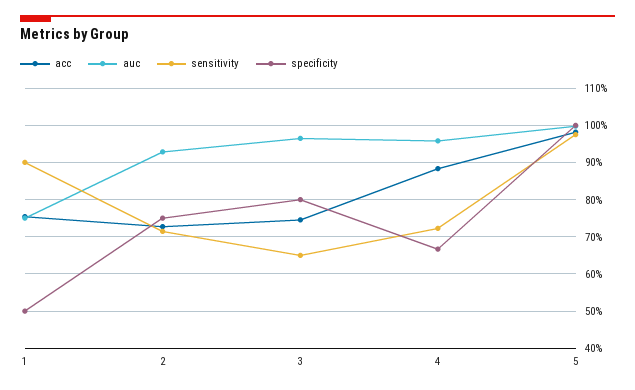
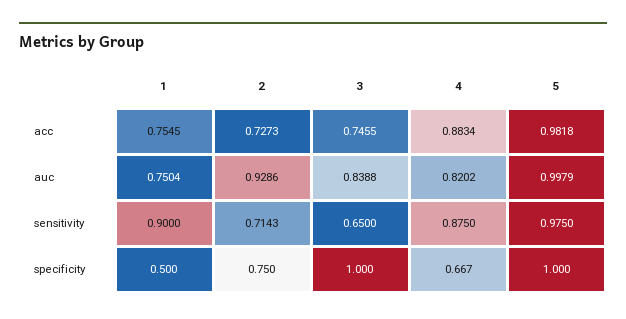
auc, 3: 0.96 -> 0.8388
specificity, 3: 0.8 -> 1
auc, 4: 0.96 -> 0.8202
sensitivity, 4: 0.72 -> 0.875

